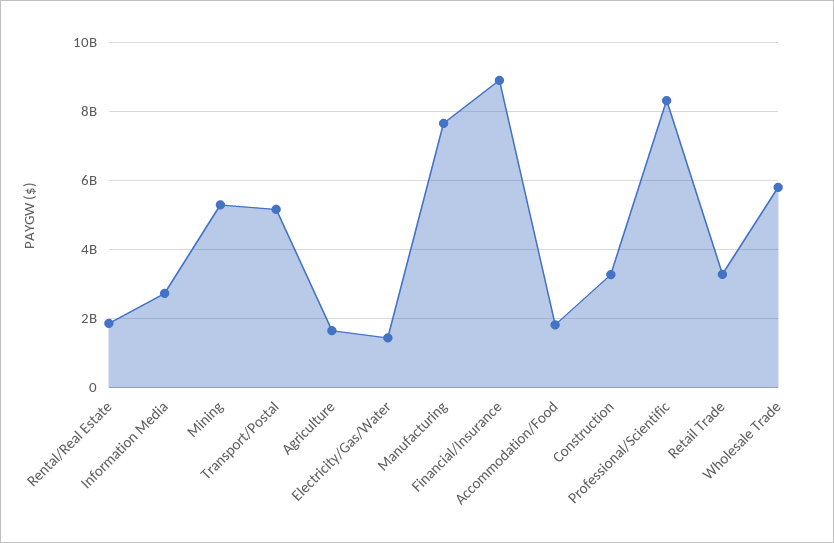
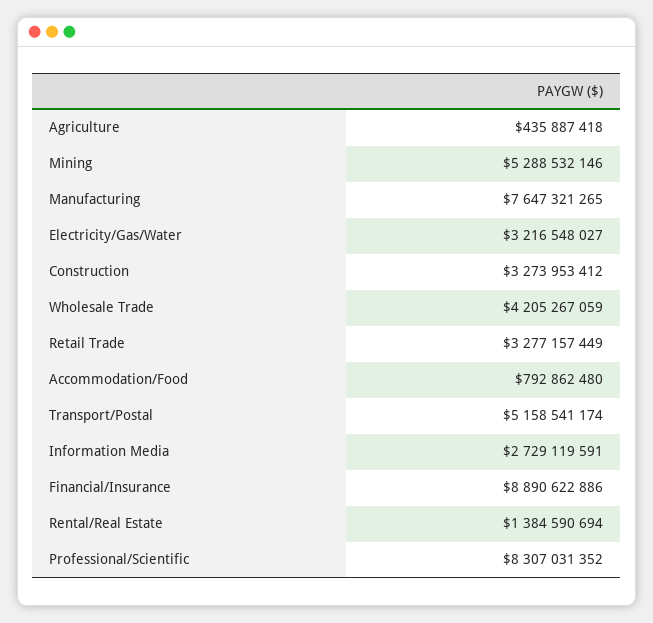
Rental/Real Estate: 1800000000 -> 1384590694
Agriculture: 1600000000 -> 435887418
Electricity/Gas/Water: 1400000000 -> 3216548027
Accommodation/Food: 1800000000 -> 792862480
Wholesale Trade: 5800000000 -> 4205267059

